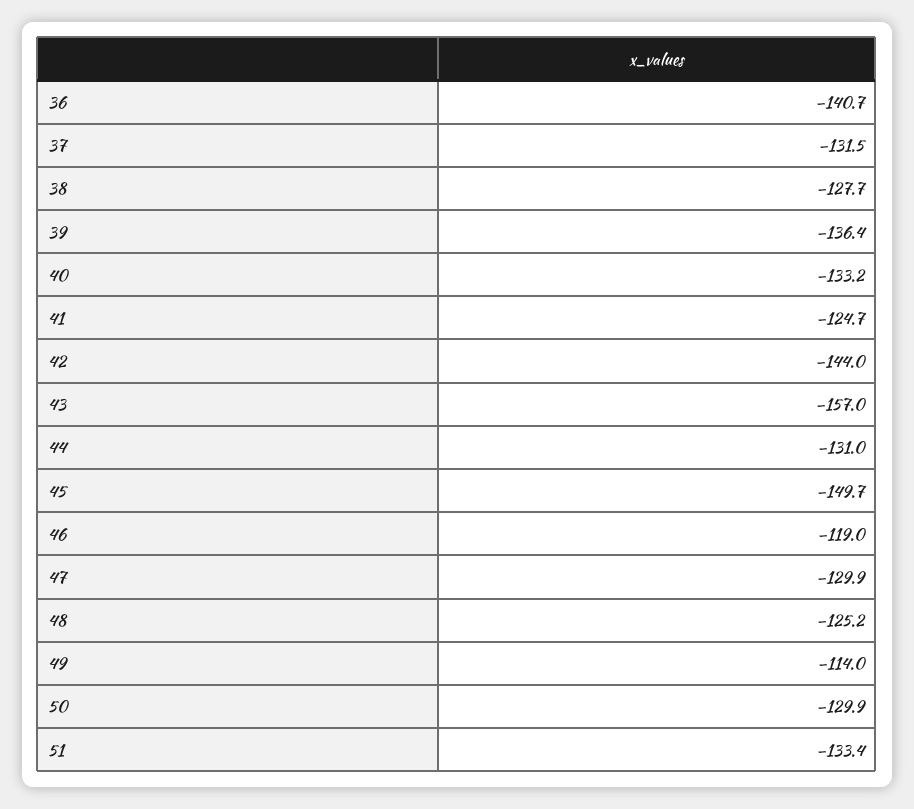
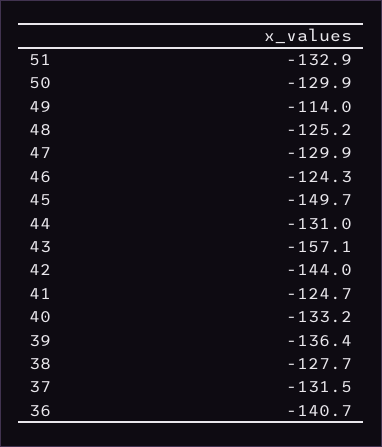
43: -157 -> -157.1
46: -119 -> -124.3
51: -133.4 -> -132.9

